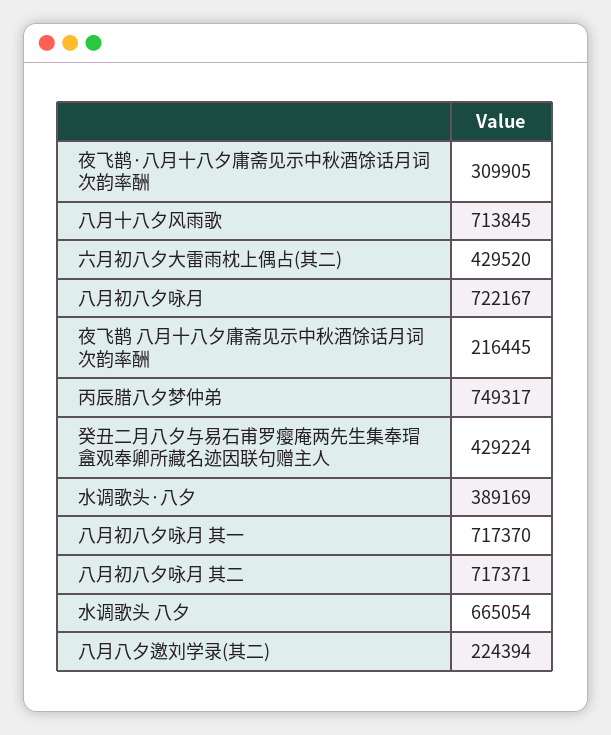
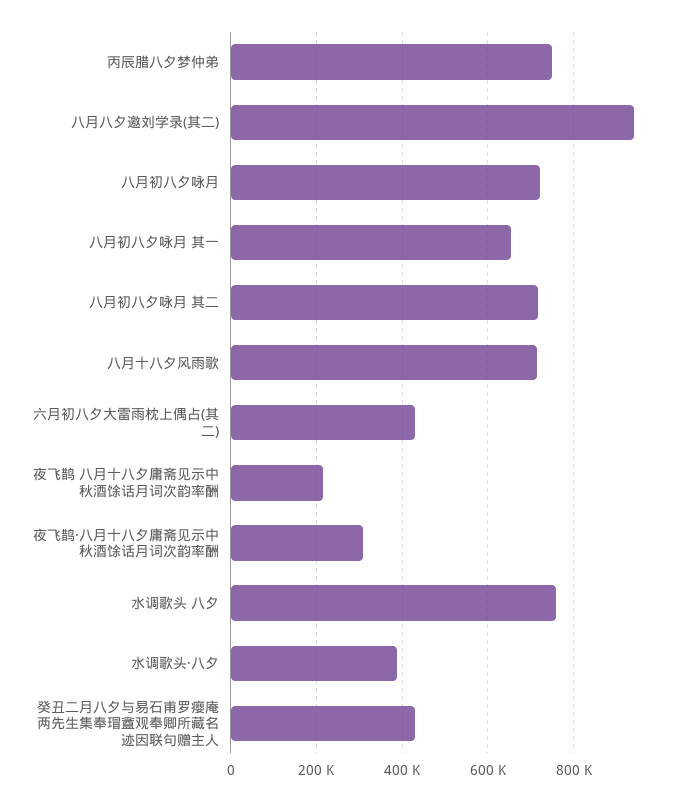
八月初八夕咏月 其一: 717370 -> 660000
水调歌头 八夕: 665054 -> 760000
八月八夕邀刘学录(其二): 224394 -> 940000

